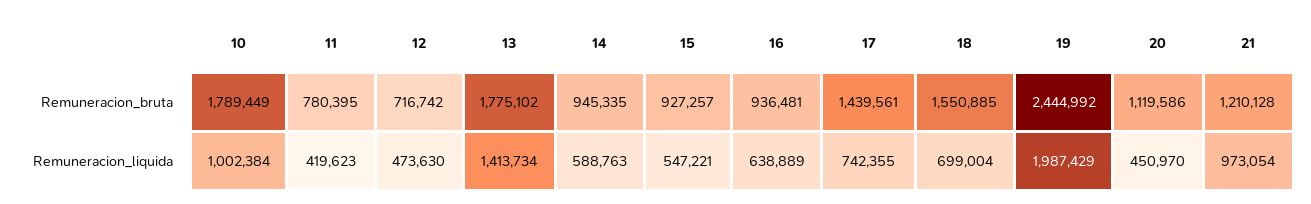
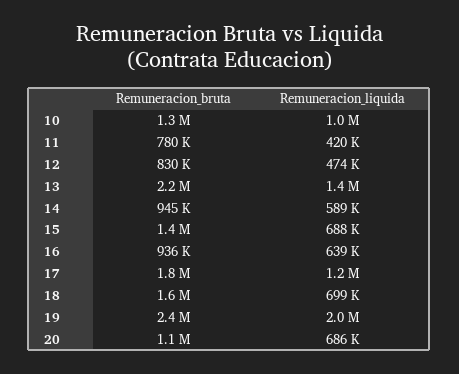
10, Remuneracion_bruta: 1789449 -> 1300000
12, Remuneracion_bruta: 716742 -> 830000
13, Remuneracion_bruta: 1775102 -> 2200000
15, Remuneracion_bruta: 927257 -> 1400000
17, Remuneracion_bruta: 1439561 -> 1800000
21, Remuneracion_bruta: 1210128 -> none
15, Remuneracion_liquida: 547221 -> 688000
17, Remuneracion_liquida: 742355 -> 1200000
20, Remuneracion_liquida: 450970 -> 686000
21, Remuneracion_liquida: 973054 -> none

